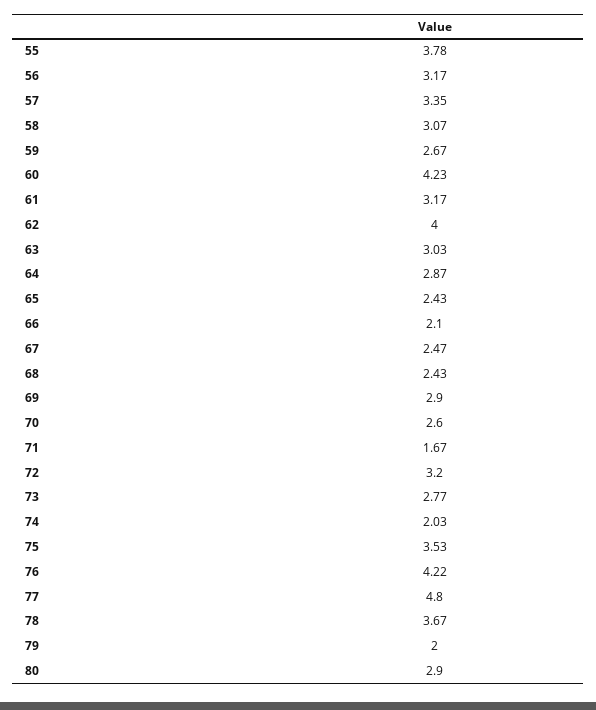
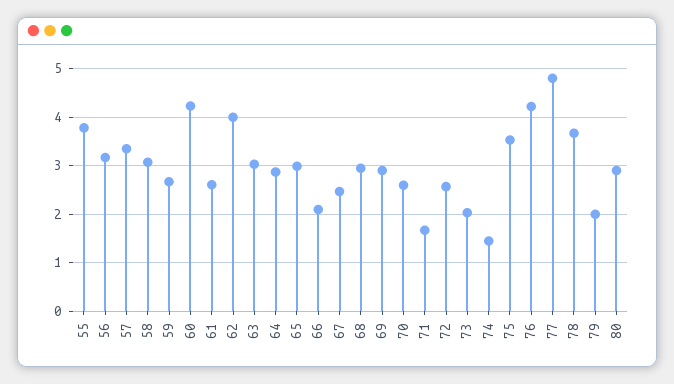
61: 3.17 -> 2.6
65: 2.43 -> 3
68: 2.43 -> 3
72: 3.2 -> 2.6
73: 2.77 -> 2
74: 2.03 -> 1.4

